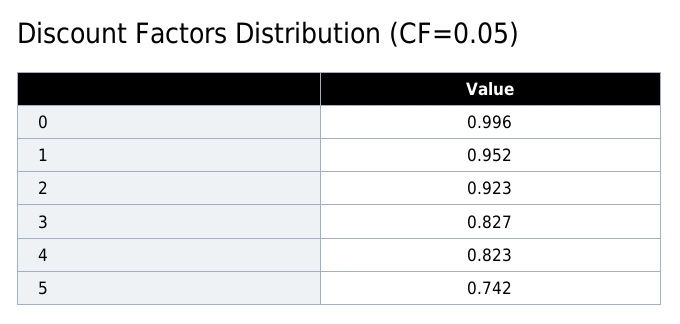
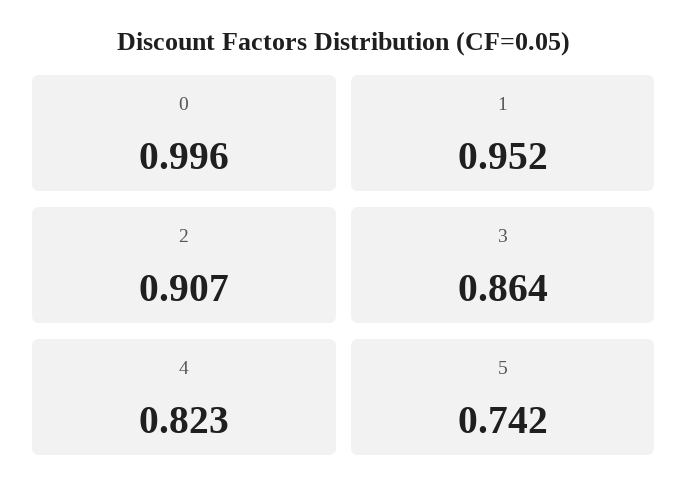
2: 0.923 -> 0.907
3: 0.827 -> 0.864

